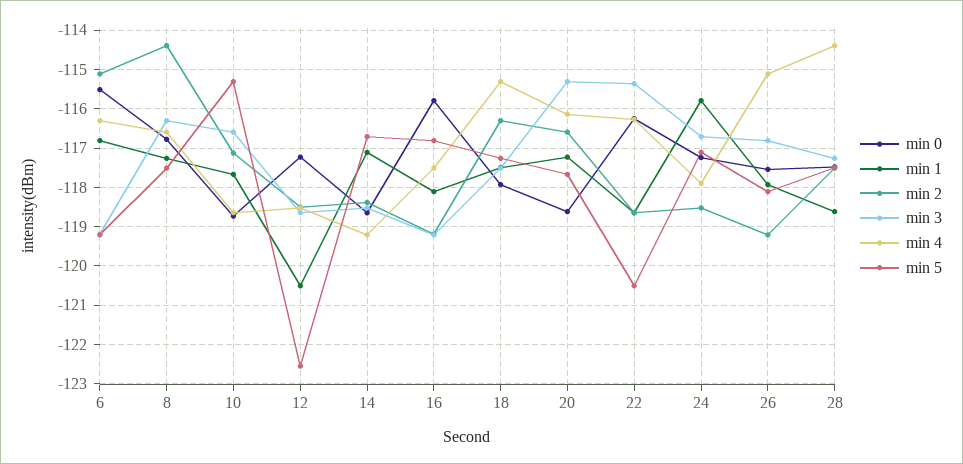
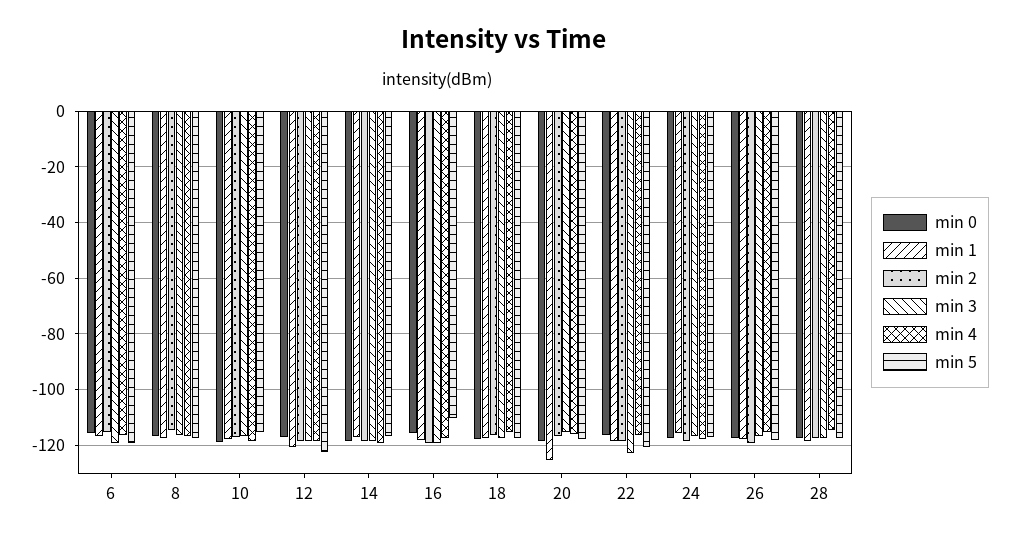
min 5, 16: -116.8 -> -110
min 1, 20: -117.2 -> -125
min 3, 22: -115.4 -> -122.5

